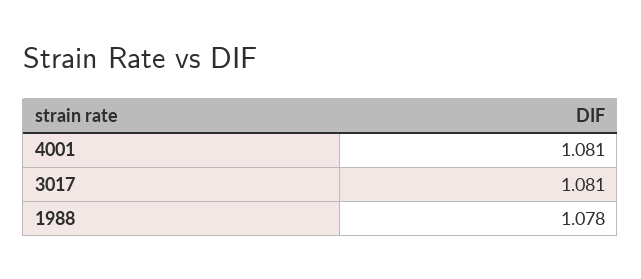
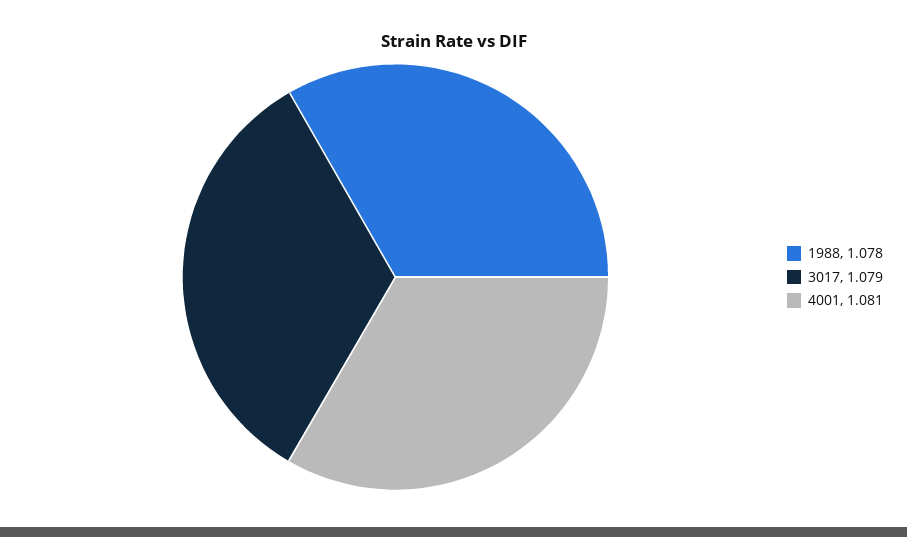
3017: 1.081 -> 1.079

